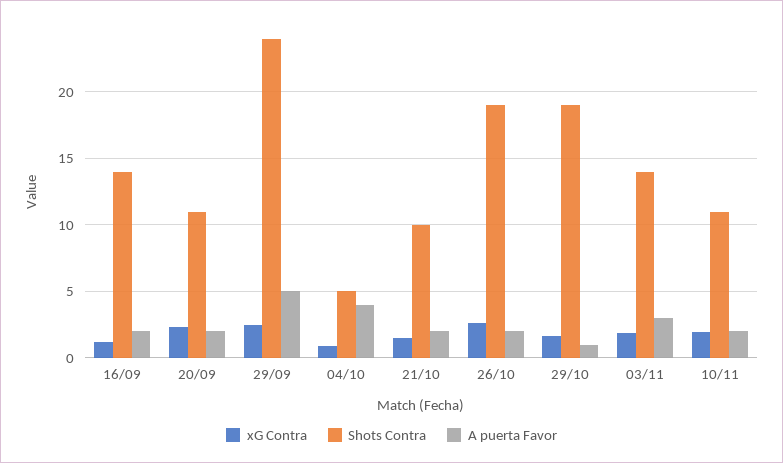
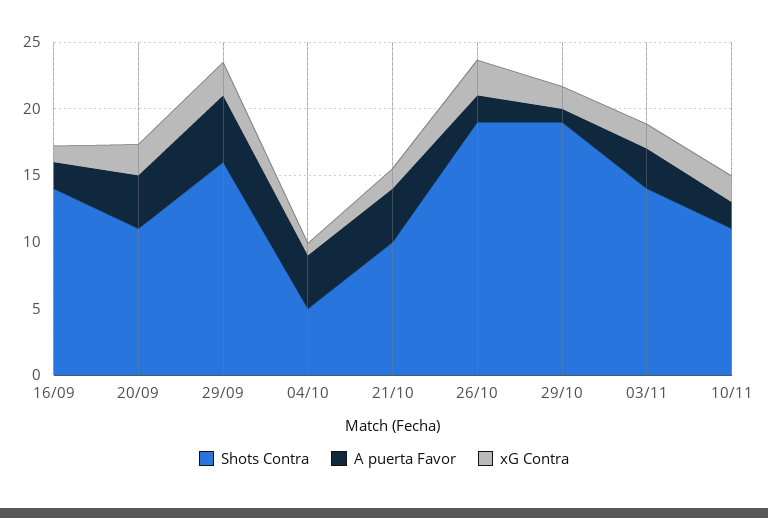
A puerta Favor, 20/09: 2 -> 4
Shots Contra, 29/09: 24 -> 16
A puerta Favor, 21/10: 2 -> 4

